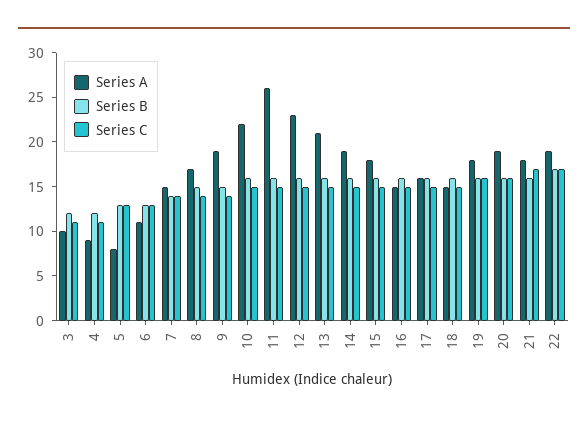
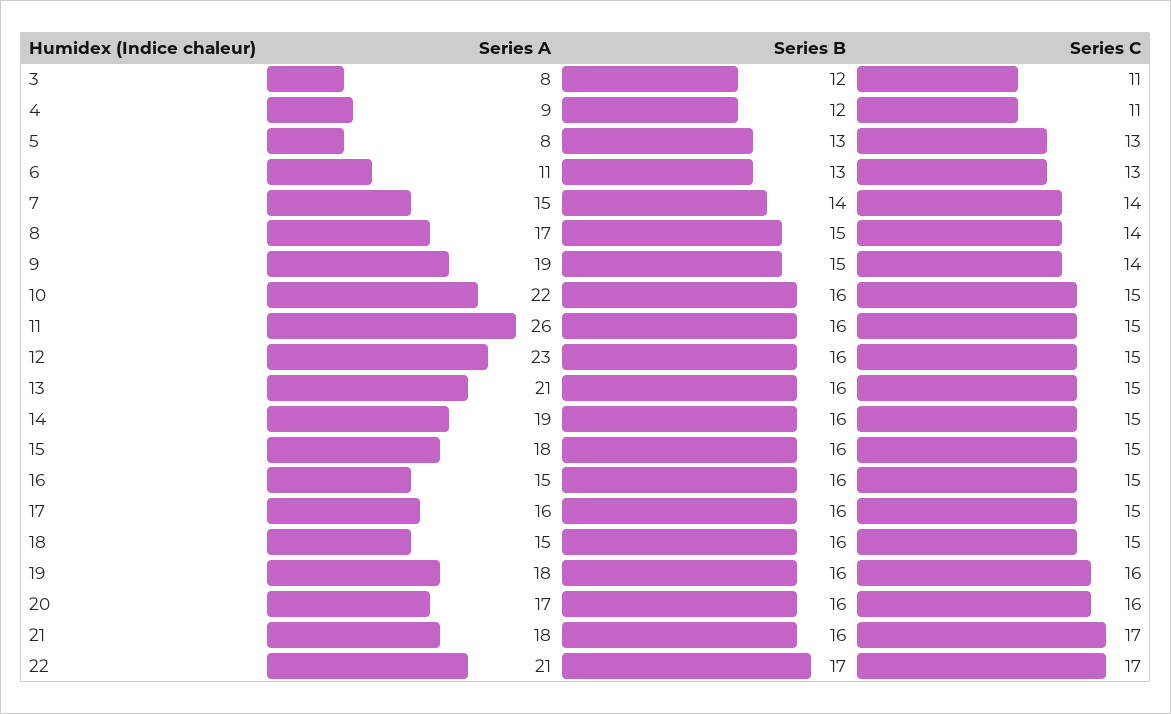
Series A, 3: 10 -> 8
Series A, 20: 19 -> 17
Series A, 22: 19 -> 21

